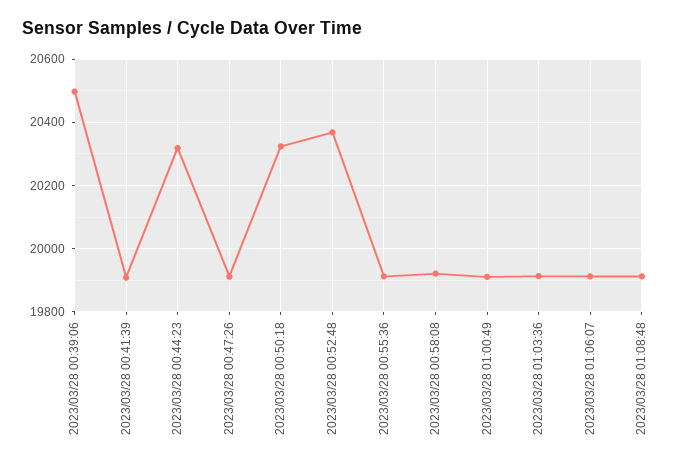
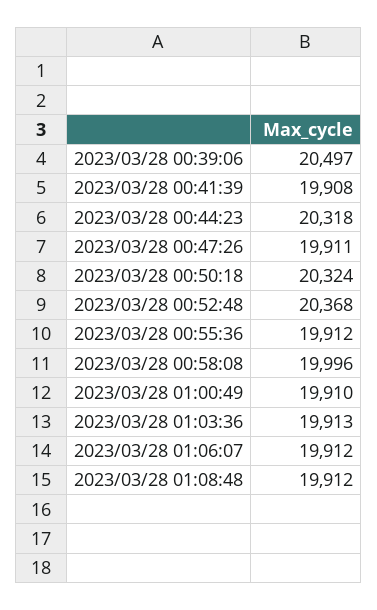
2023/03/28 00:58:08: 19920 -> 19996

